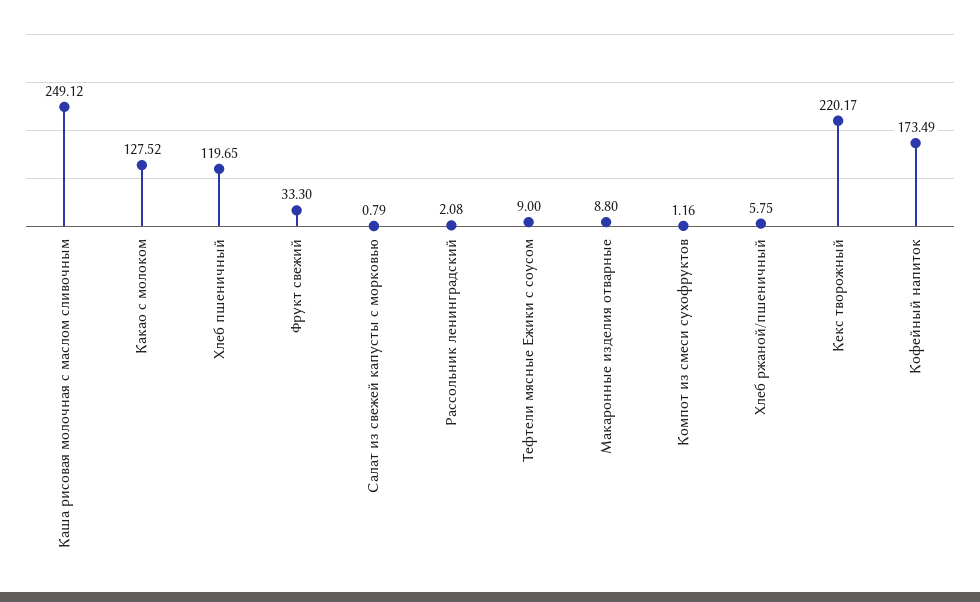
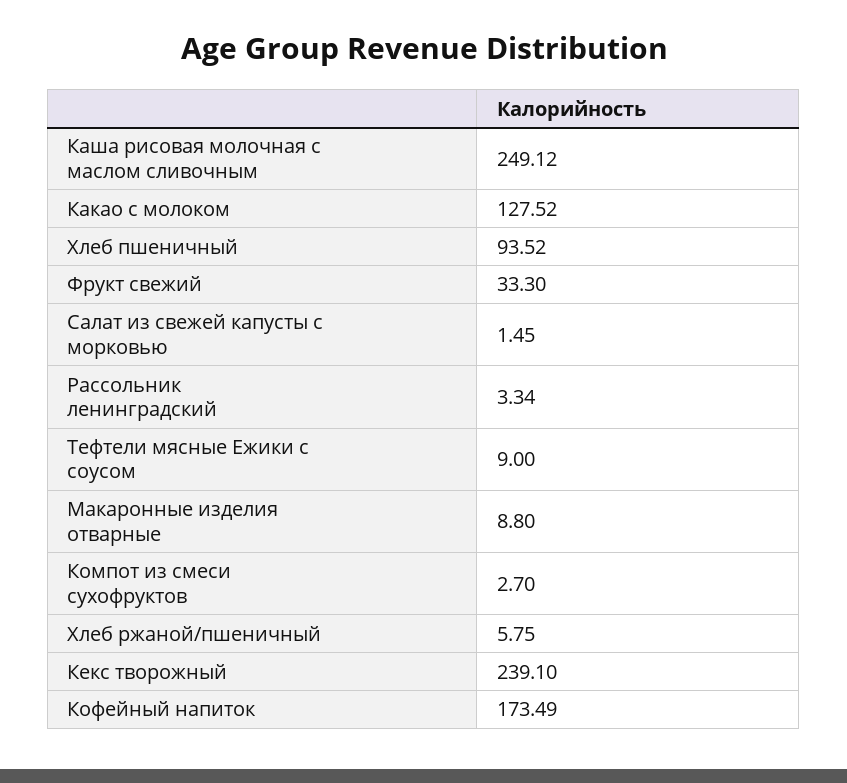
Хлеб пшеничный: 119.65 -> 93.52
Салат из свежей капусты с морковью: 0.79 -> 1.45
Рассольник ленинградский: 2.08 -> 3.34
Компот из смеси сухофруктов: 1.16 -> 2.7
Кекс творожный: 220.17 -> 239.1

